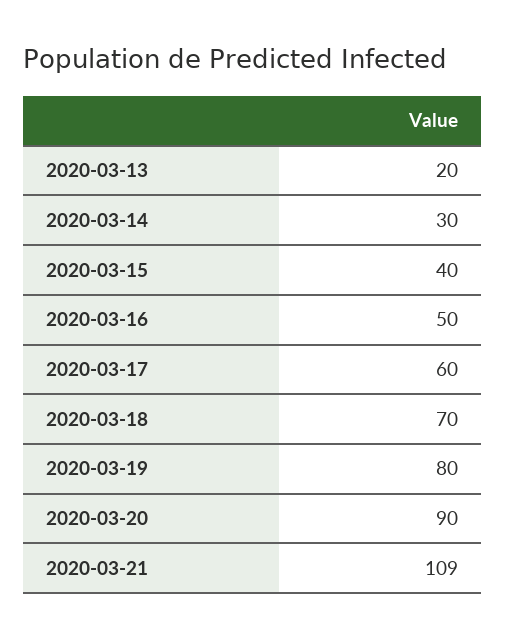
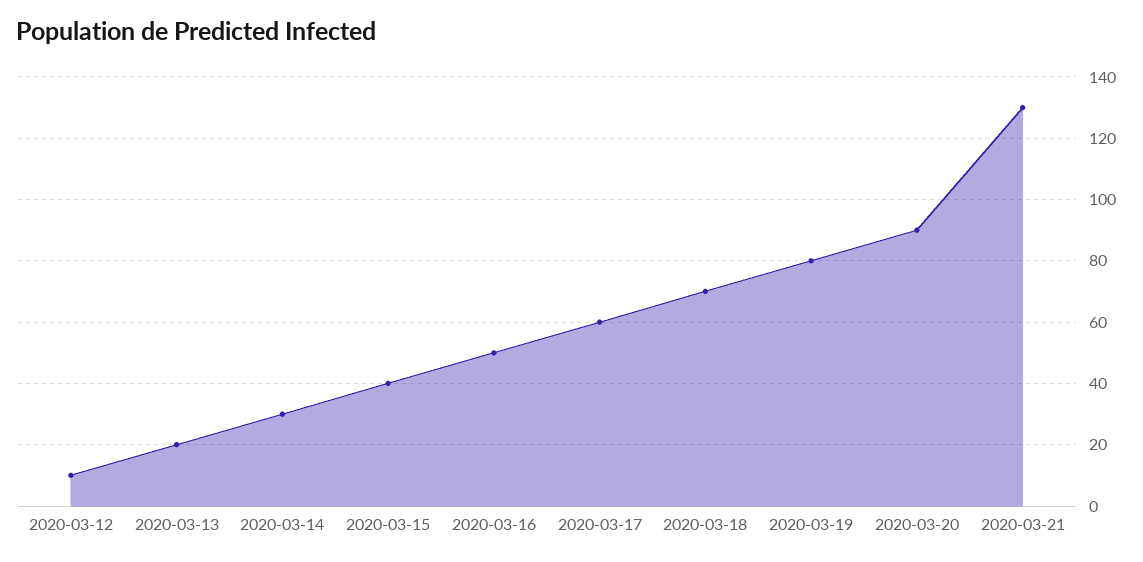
2020-03-21: 109 -> 130
2020-03-12: none -> 10

